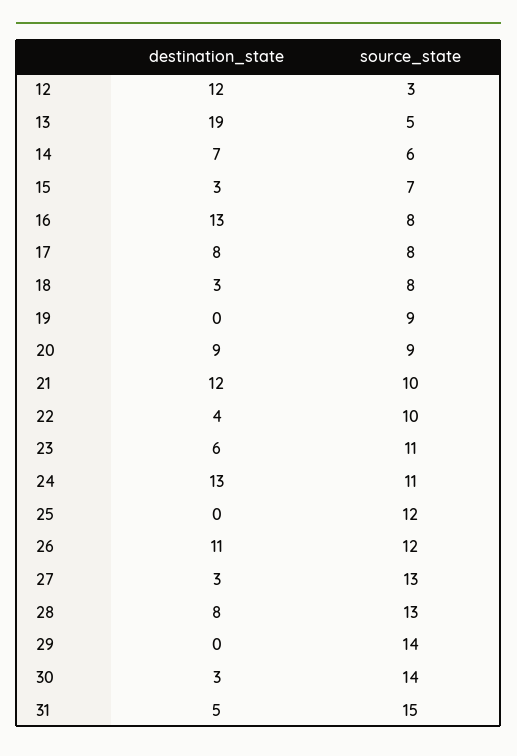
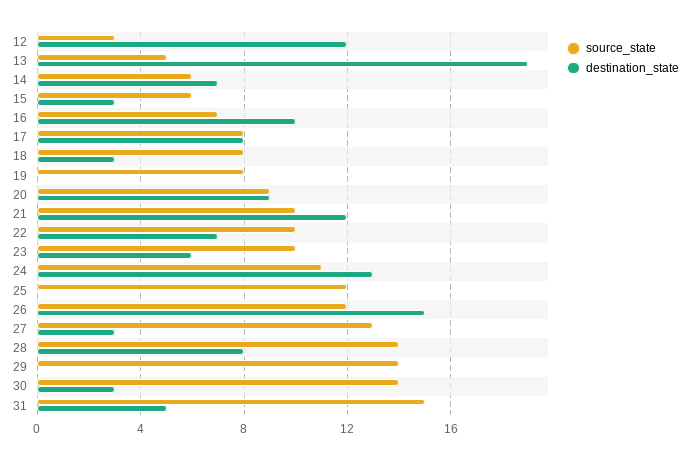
source_state, 15: 7 -> 6
destination_state, 16: 13 -> 10
source_state, 16: 8 -> 7
source_state, 19: 9 -> 8
destination_state, 22: 4 -> 7
source_state, 23: 11 -> 10
destination_state, 26: 11 -> 15
source_state, 28: 13 -> 14

